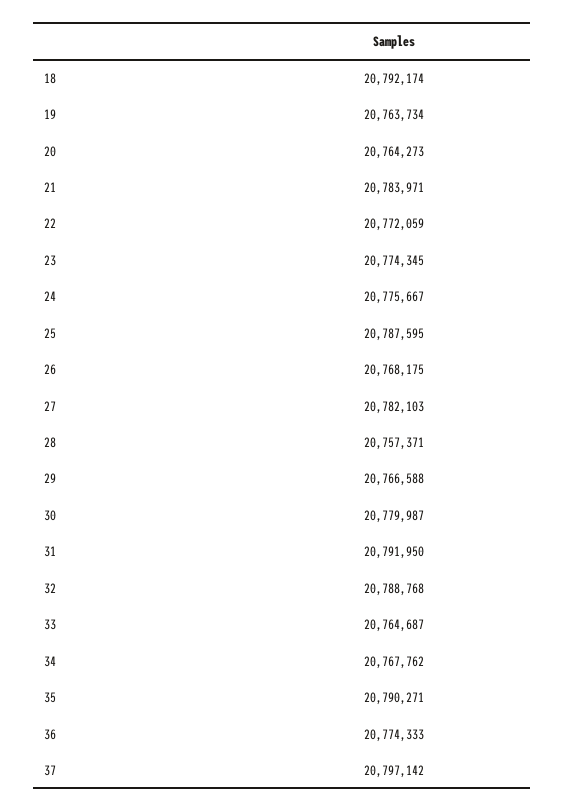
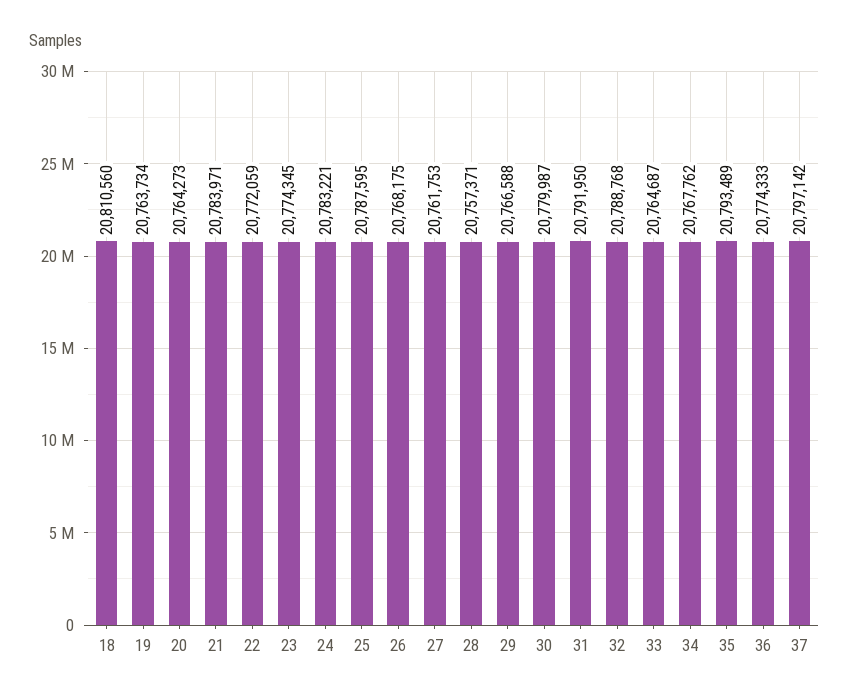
18: 20792174 -> 20810560
24: 20775667 -> 20783221
27: 20782103 -> 20761753
35: 20790271 -> 20793489

